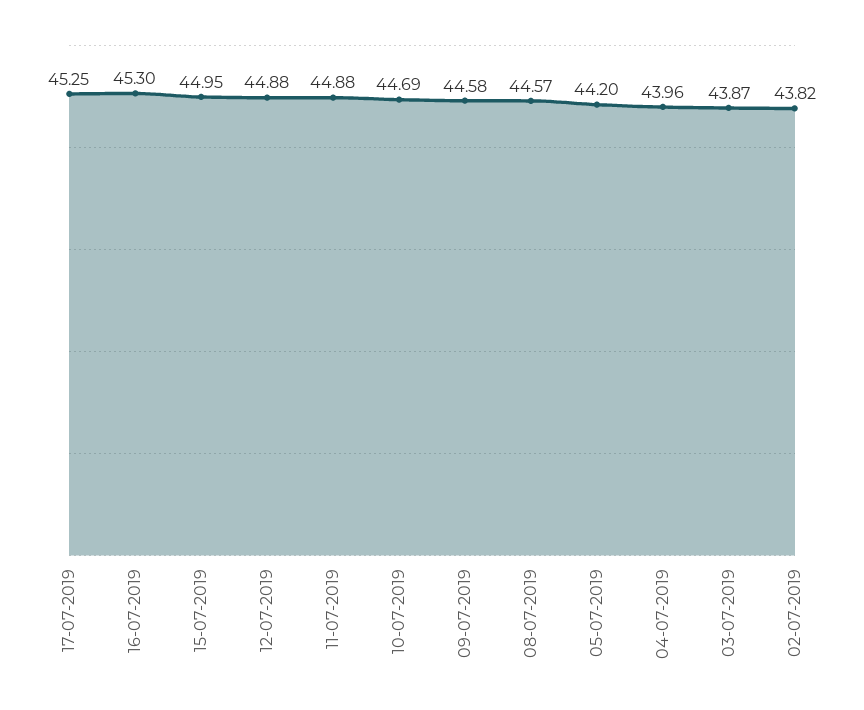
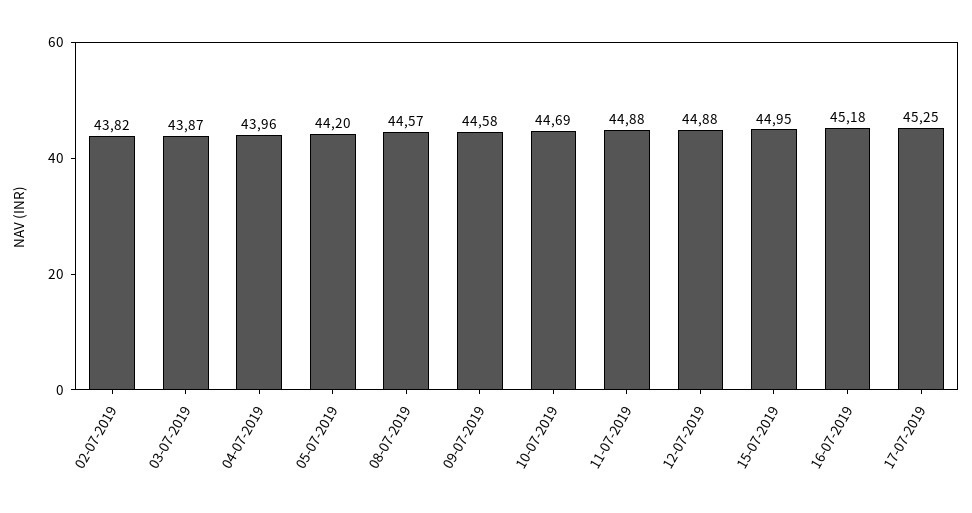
16-07-2019: 45.3 -> 45.18

